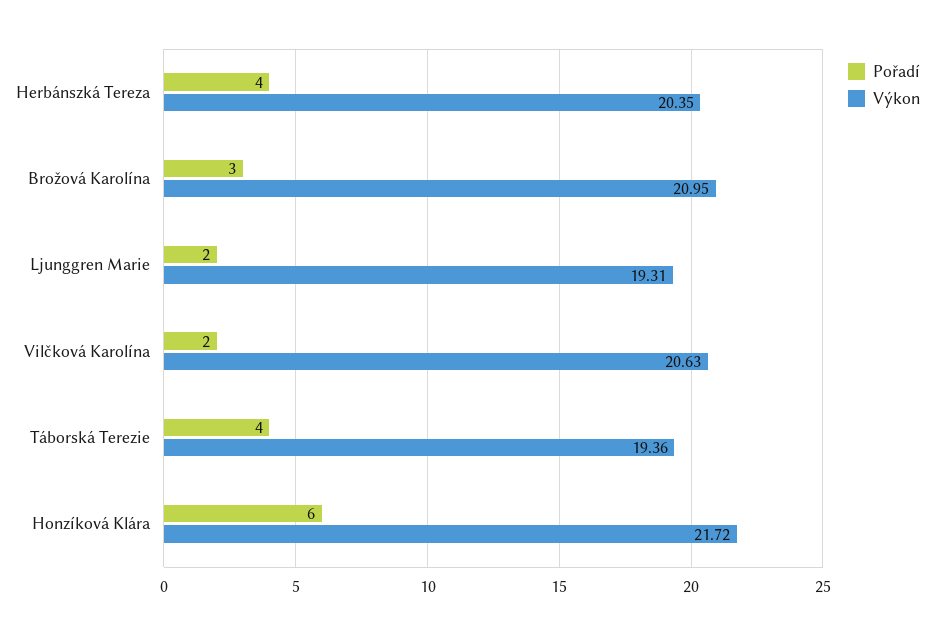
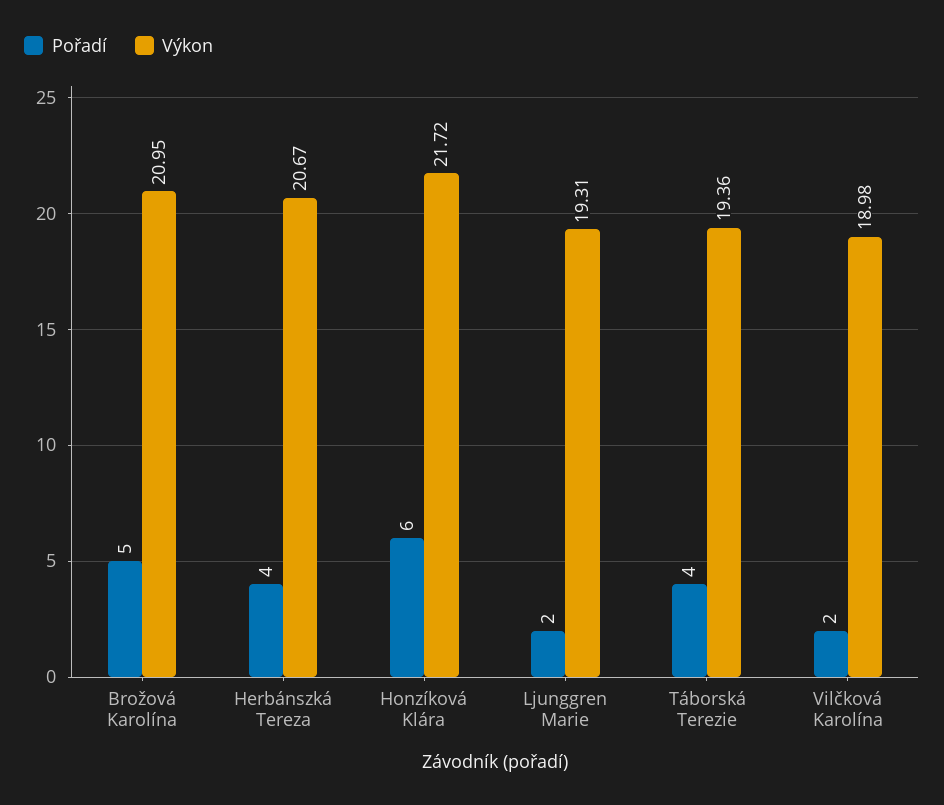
Výkon, Herbánszká Tereza: 20.35 -> 20.67
Pořadí, Brožová Karolína: 3 -> 5
Výkon, Vilčková Karolína: 20.63 -> 18.98

